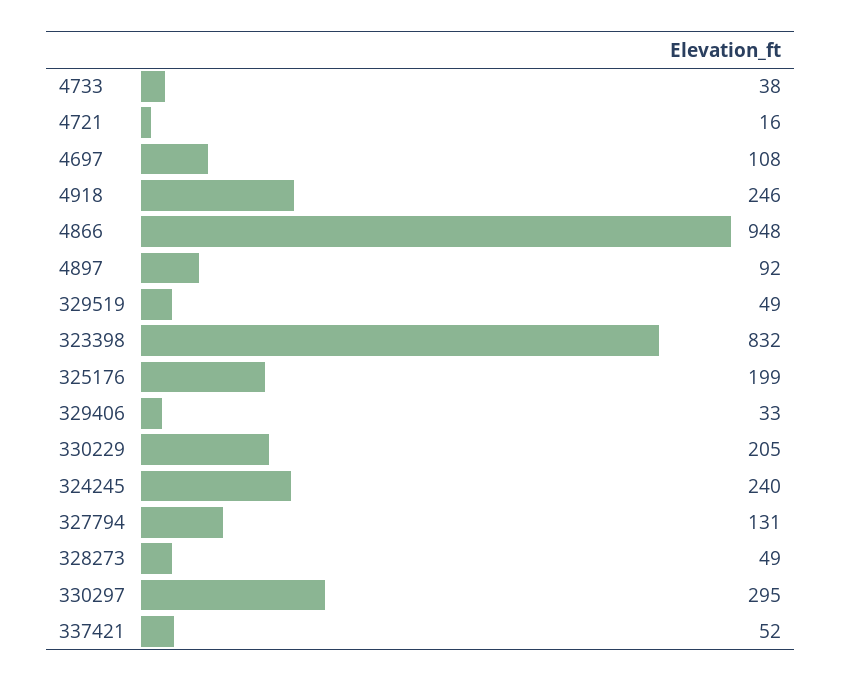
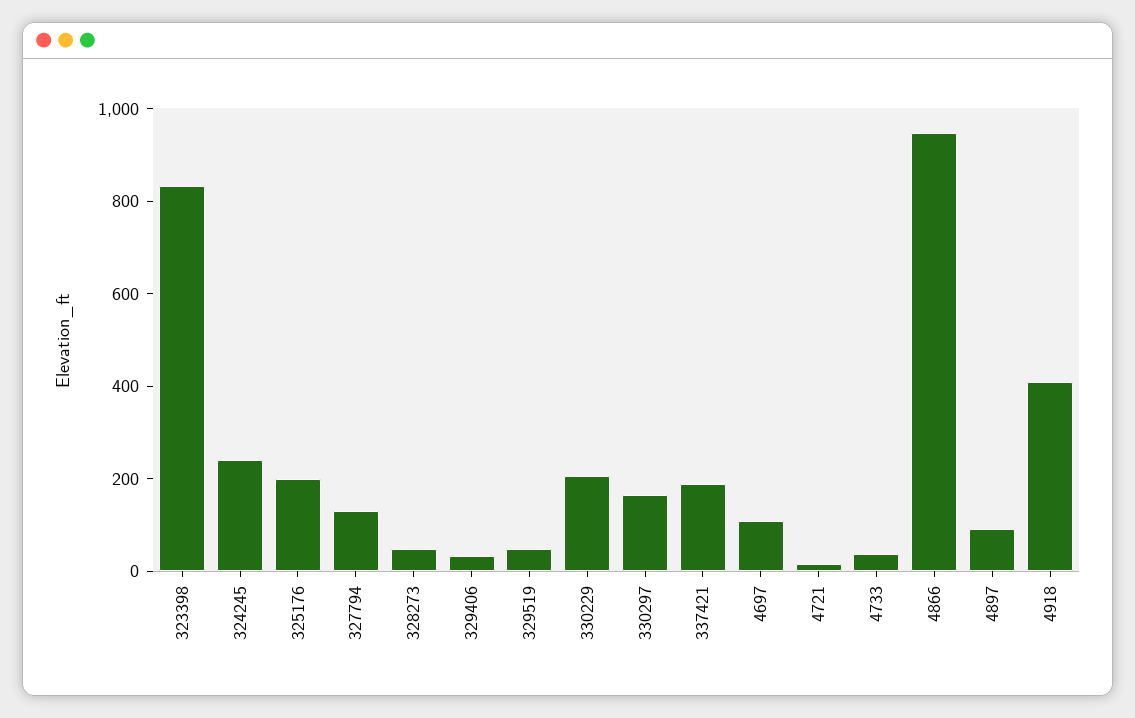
4918: 246 -> 400
330297: 295 -> 150
337421: 52 -> 200

